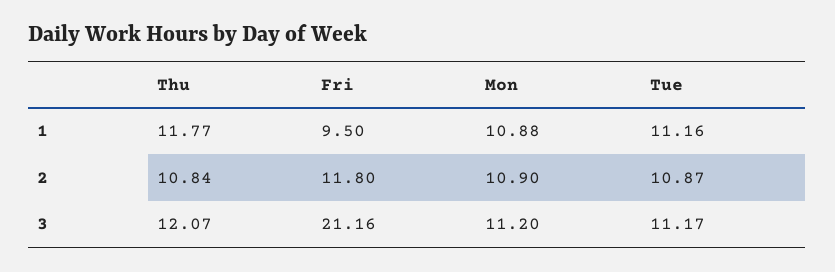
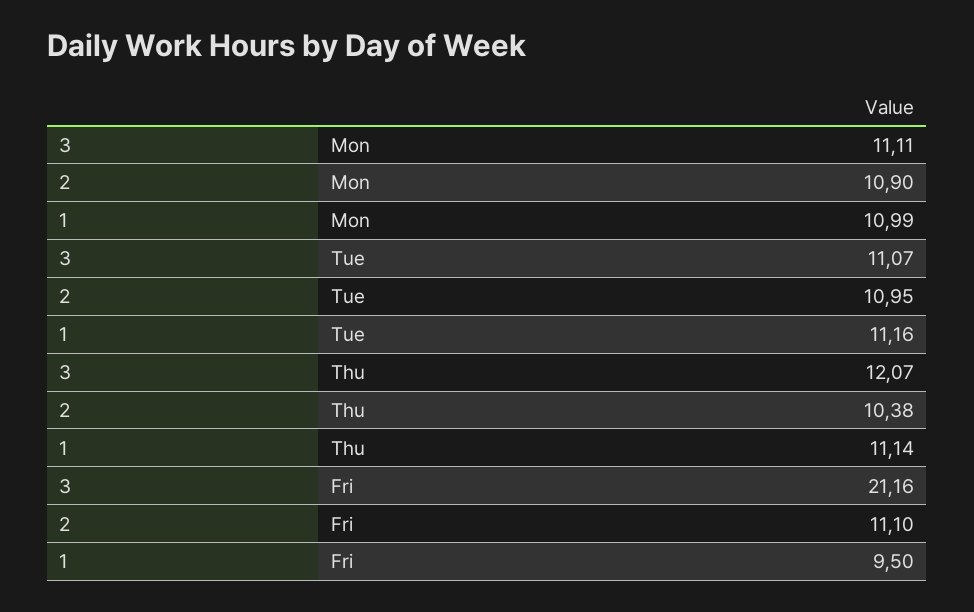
Thu, 1: 11.77 -> 11.14
Mon, 1: 10.88 -> 10.99
Thu, 2: 10.84 -> 10.38
Fri, 2: 11.8 -> 11.1
Tue, 2: 10.87 -> 10.95
Mon, 3: 11.2 -> 11.11
Tue, 3: 11.17 -> 11.07

